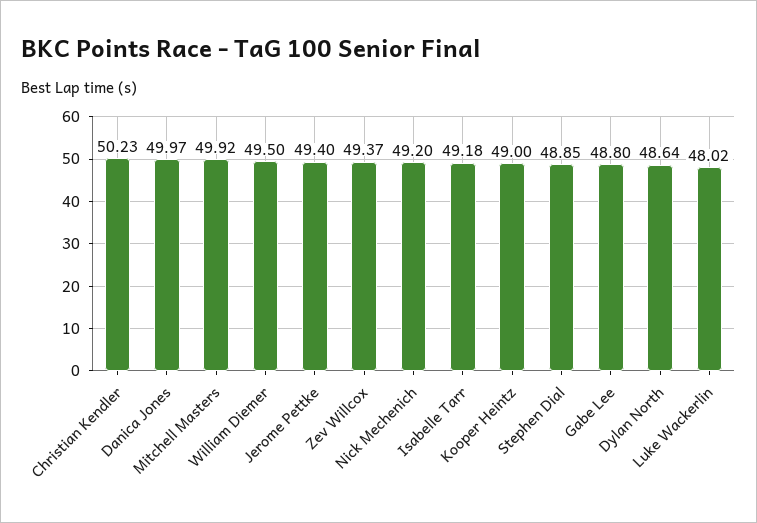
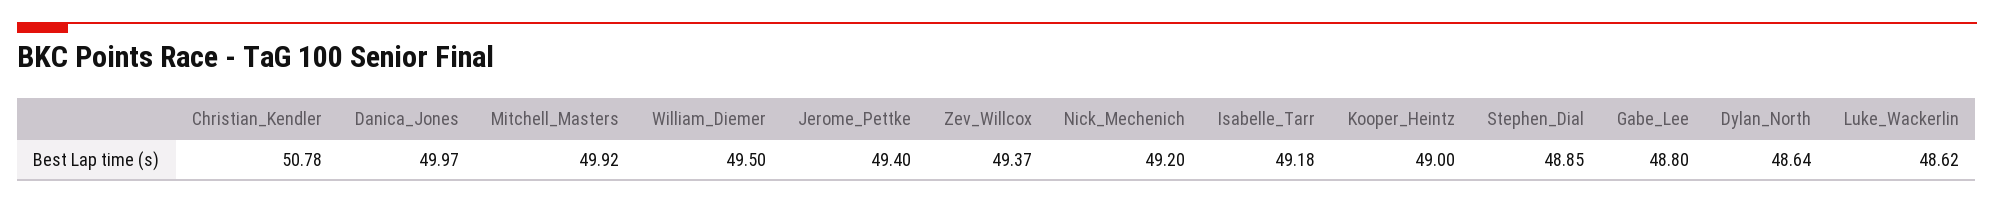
Christian Kendler: 50.23 -> 50.78
Luke Wackerlin: 48.02 -> 48.62

